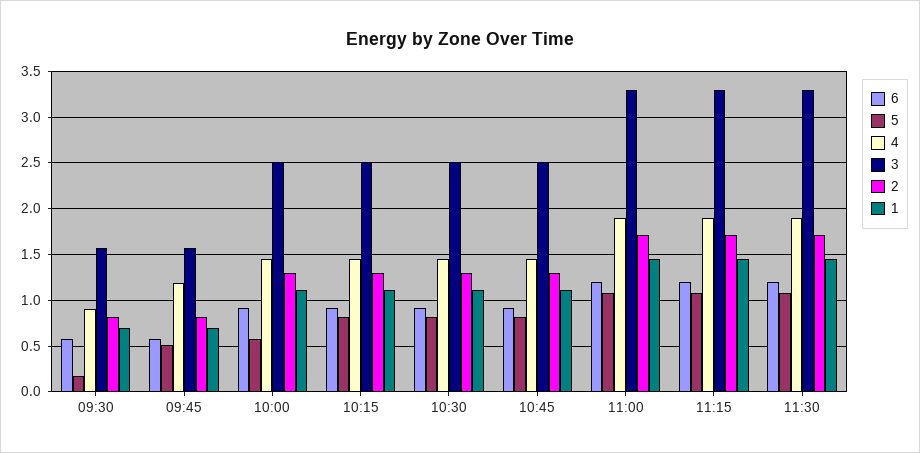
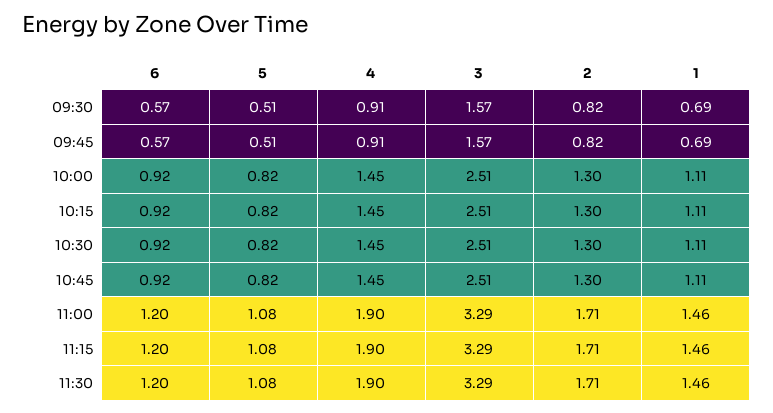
5, 09:30: 0.2 -> 0.51
4, 09:45: 1.2 -> 0.91
5, 10:00: 0.6 -> 0.82

